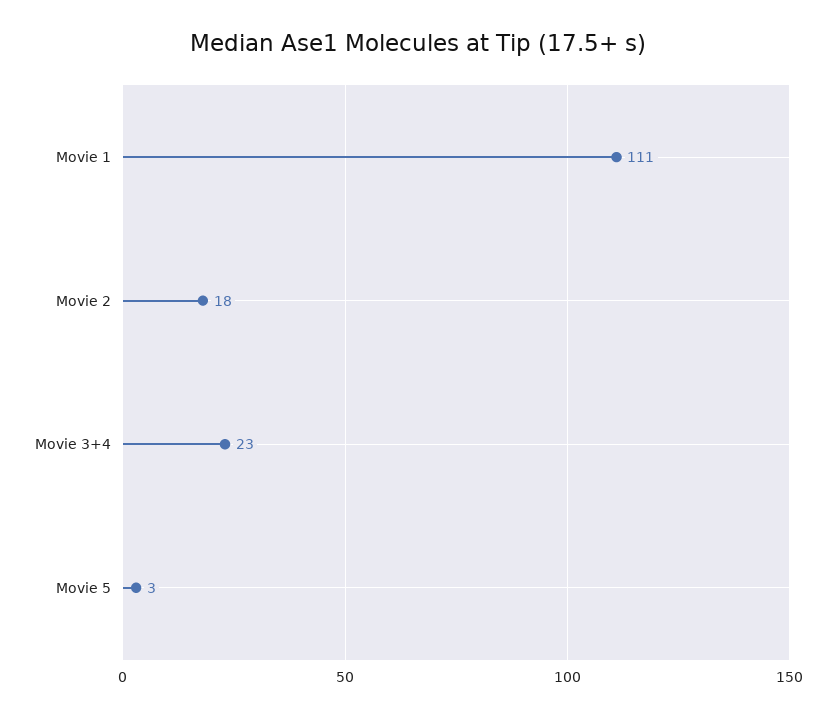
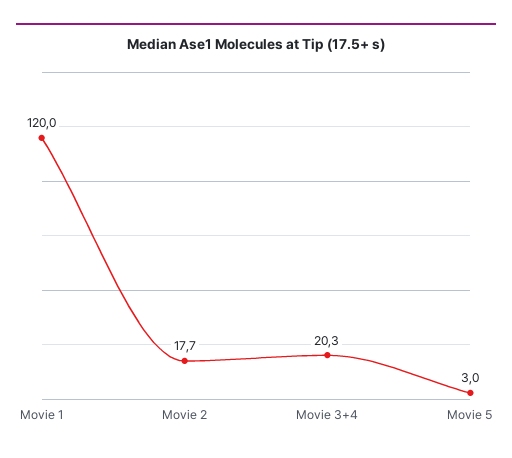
Movie 1: 111 -> 120
Movie 3+4: 23 -> 20.3

